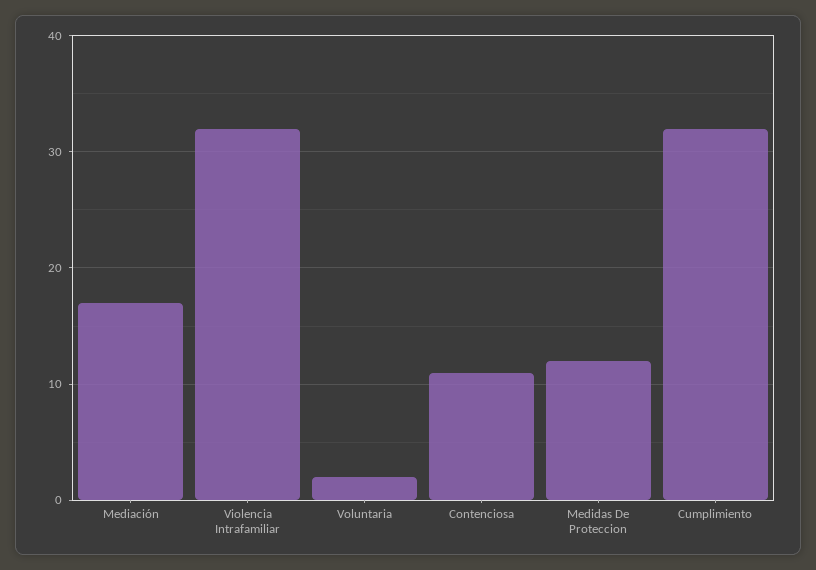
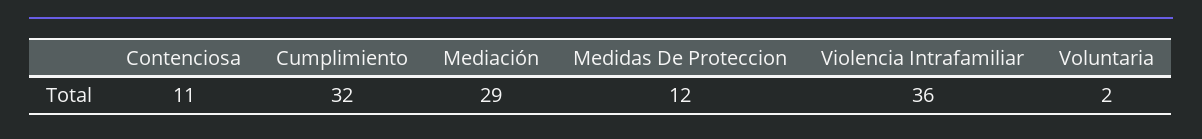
Mediación: 17 -> 29
Violencia Intrafamiliar: 32 -> 36

